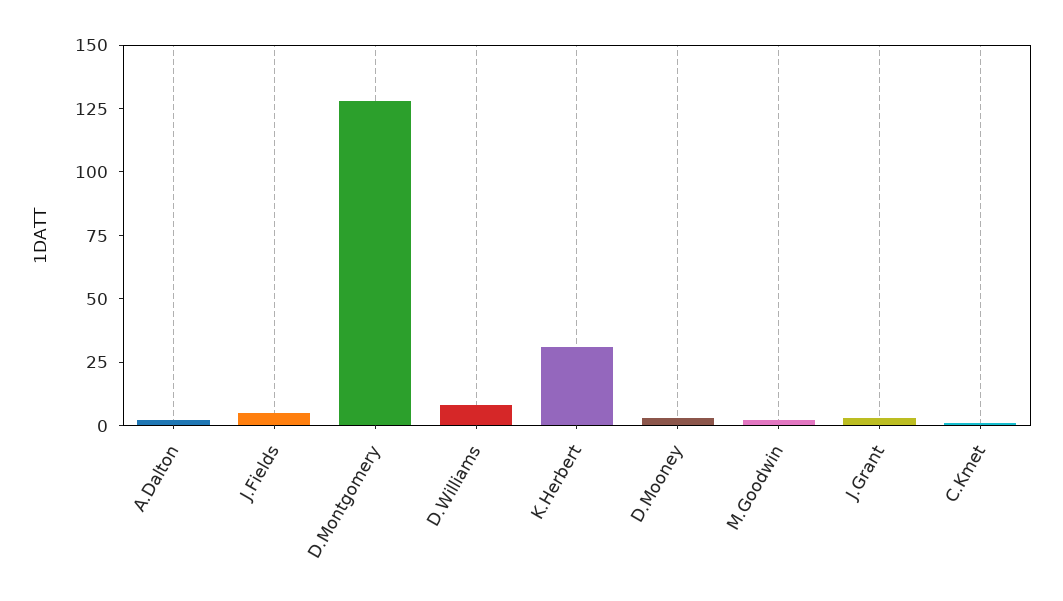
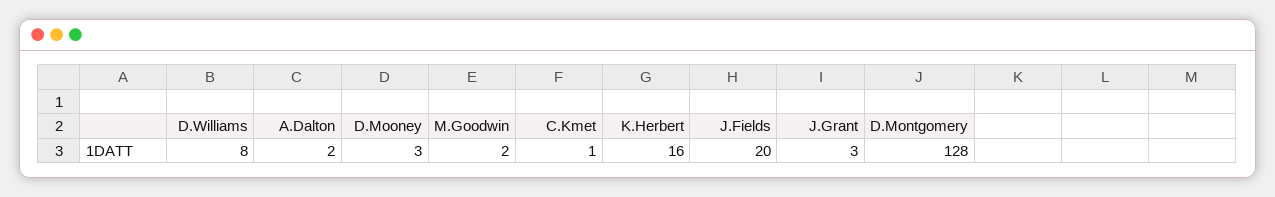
J.Fields: 5 -> 20
K.Herbert: 30 -> 16

